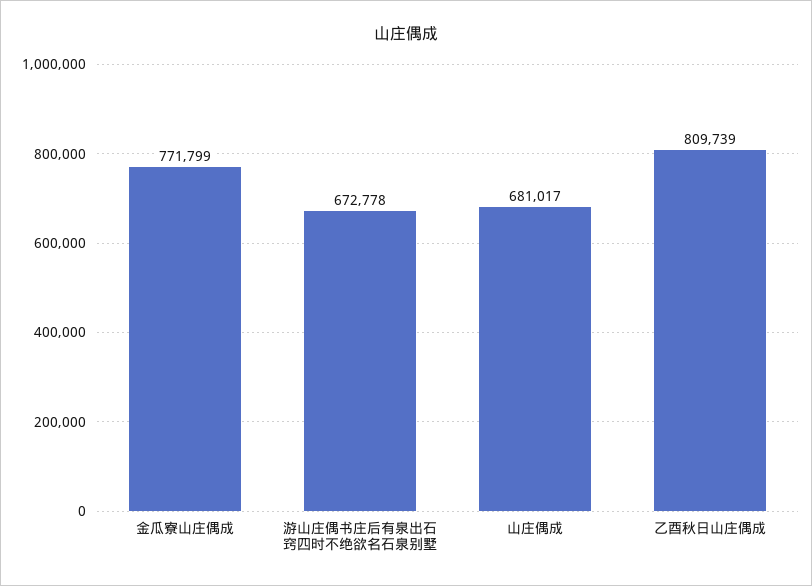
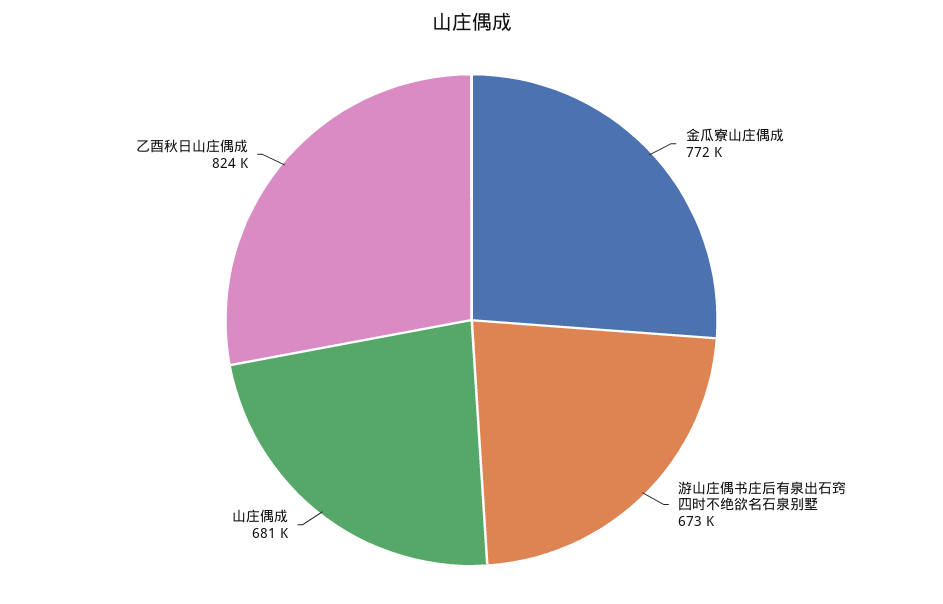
乙酉秋日山庄偶成: 809739 -> 824000

